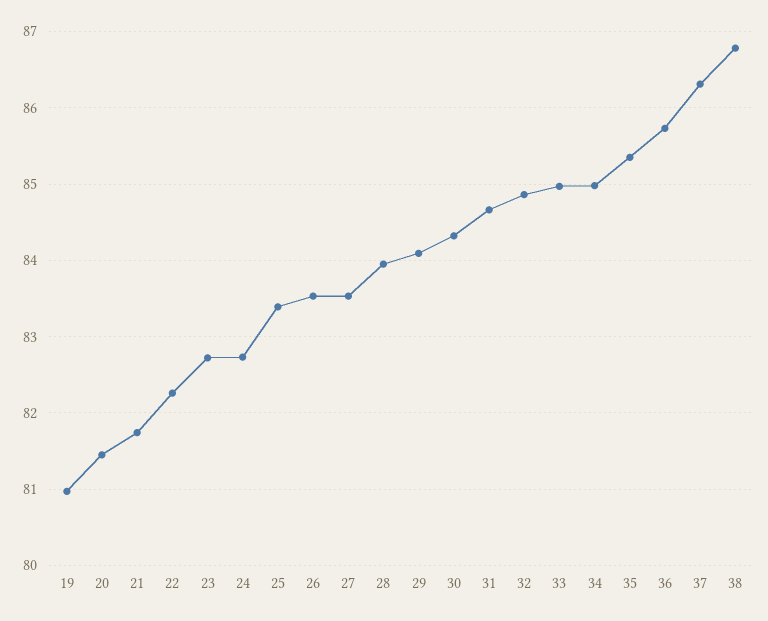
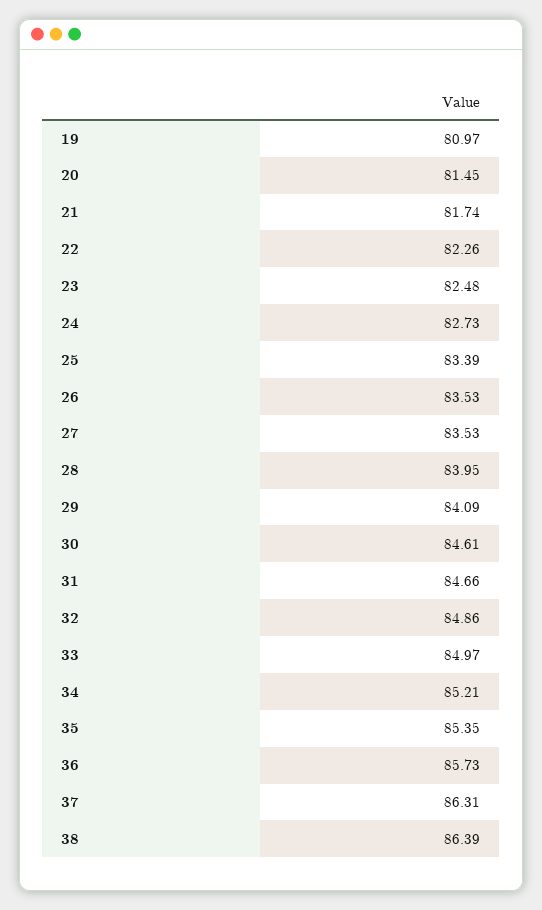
23: 82.7 -> 82.48
30: 84.3 -> 84.61
34: 85 -> 85.21
38: 86.8 -> 86.39

